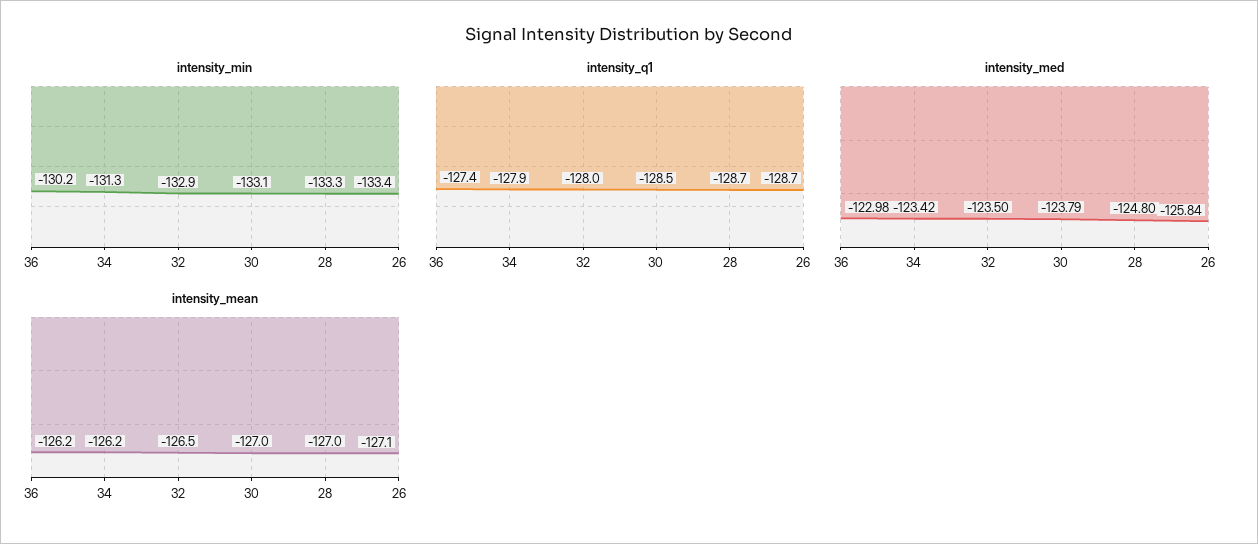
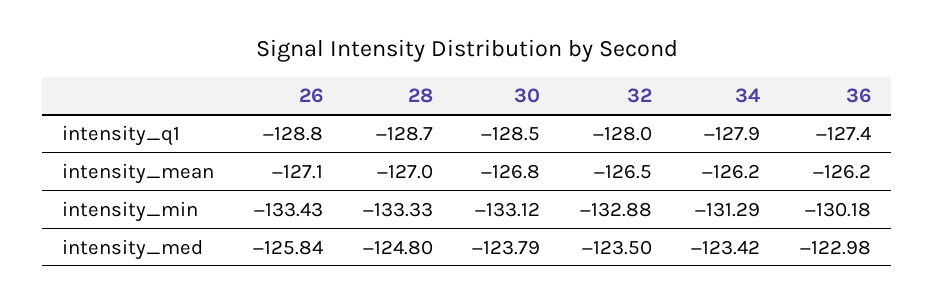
intensity_q1, 26: -128.7 -> -128.8
intensity_mean, 30: -127 -> -126.8

